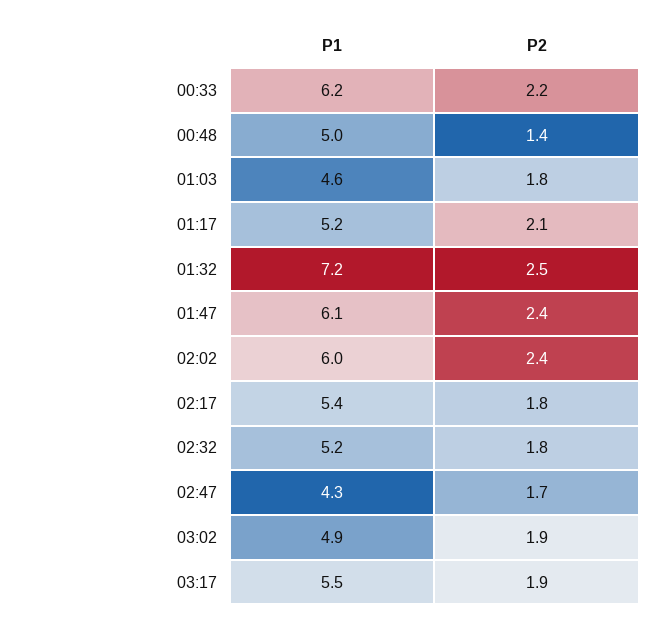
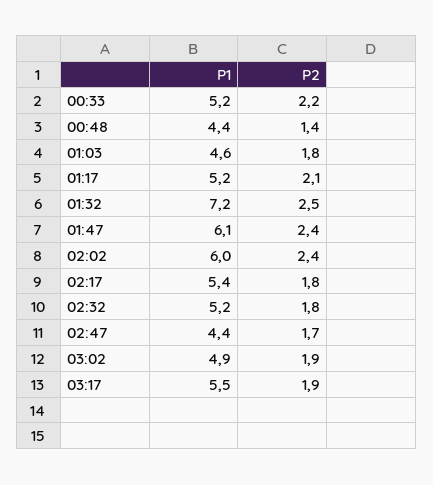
P1, 00:33: 6.2 -> 5.2
P1, 00:48: 5 -> 4.4
P1, 02:47: 4.3 -> 4.4

